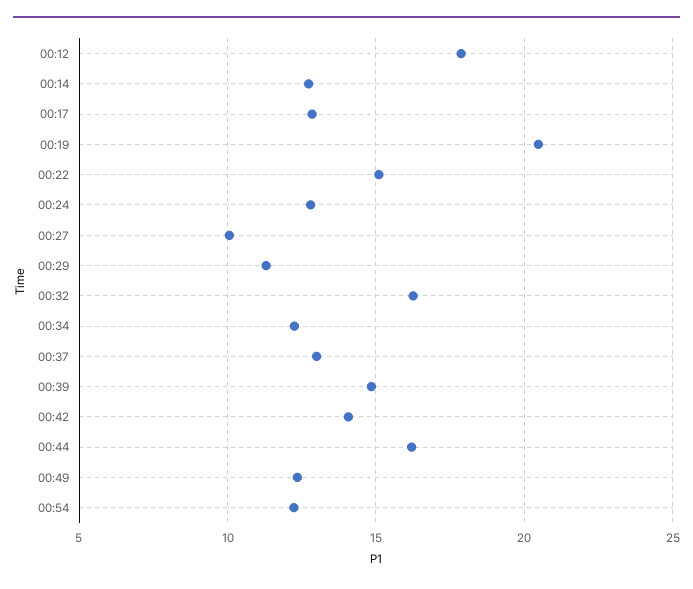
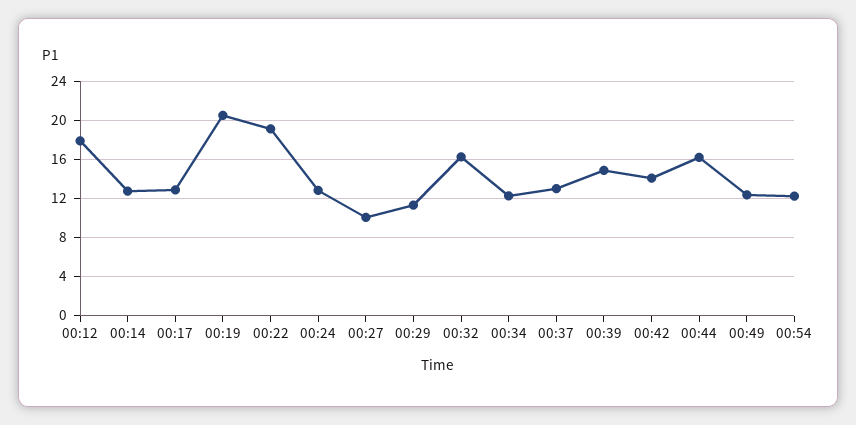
00:22: 15 -> 19

